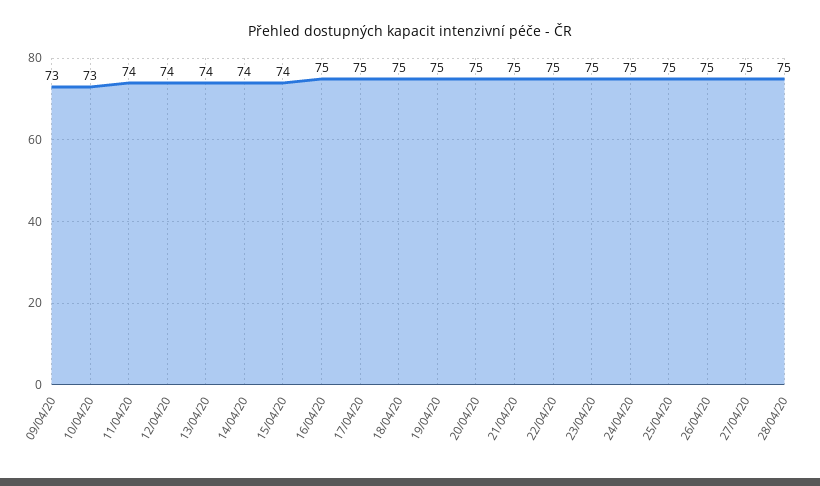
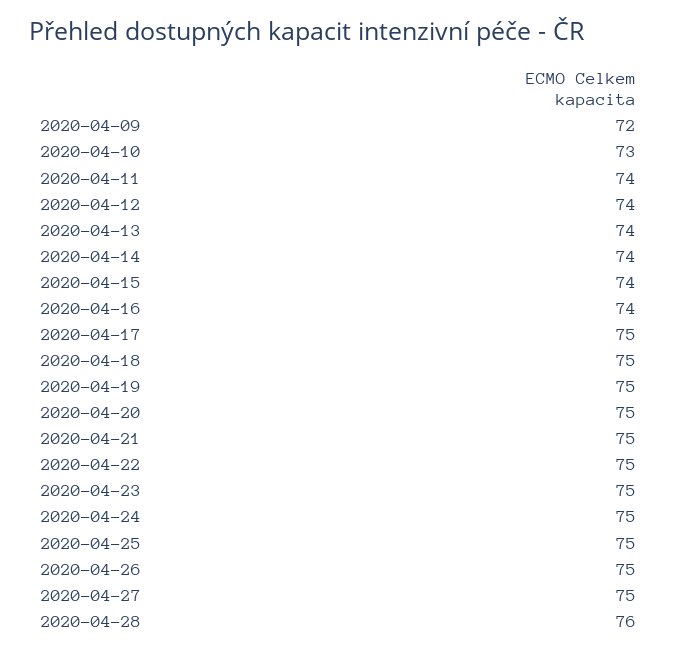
09/04/20: 73 -> 72
16/04/20: 75 -> 74
28/04/20: 75 -> 76

